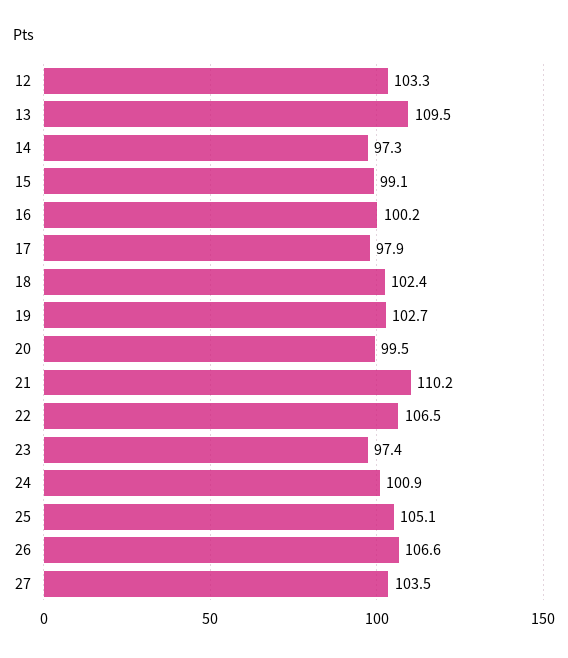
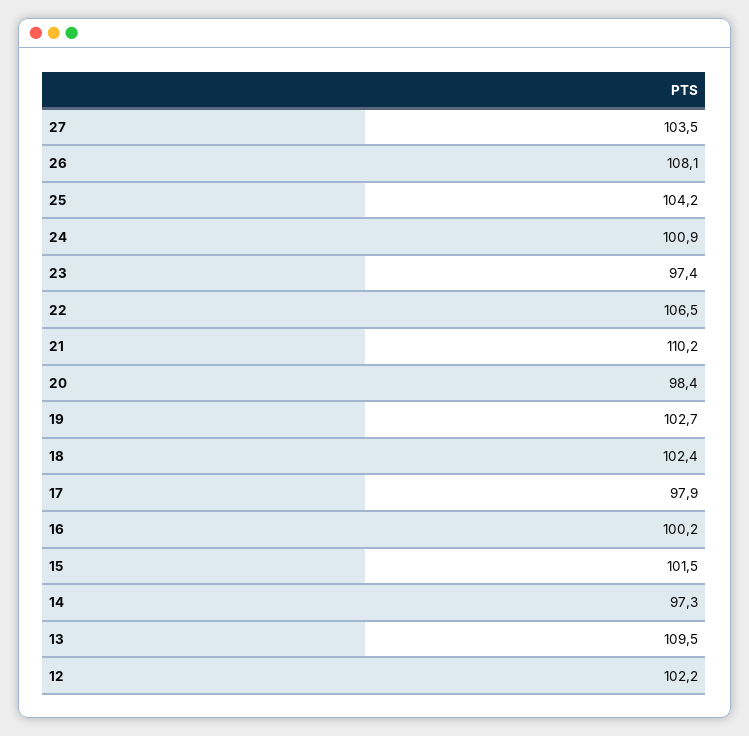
12: 103.3 -> 102.2
15: 99.1 -> 101.5
20: 99.5 -> 98.4
25: 105.1 -> 104.2
26: 106.6 -> 108.1

